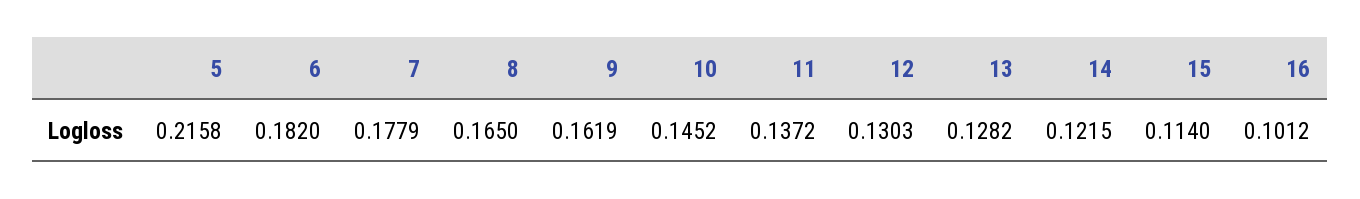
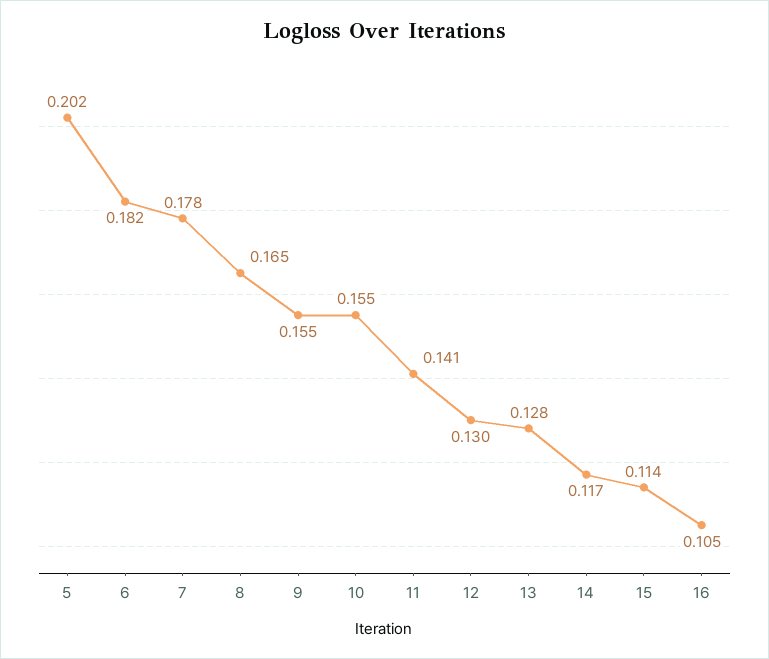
5: 0.2158 -> 0.202
9: 0.1619 -> 0.155
10: 0.1452 -> 0.155
11: 0.1372 -> 0.141
14: 0.1215 -> 0.117
16: 0.1012 -> 0.105

